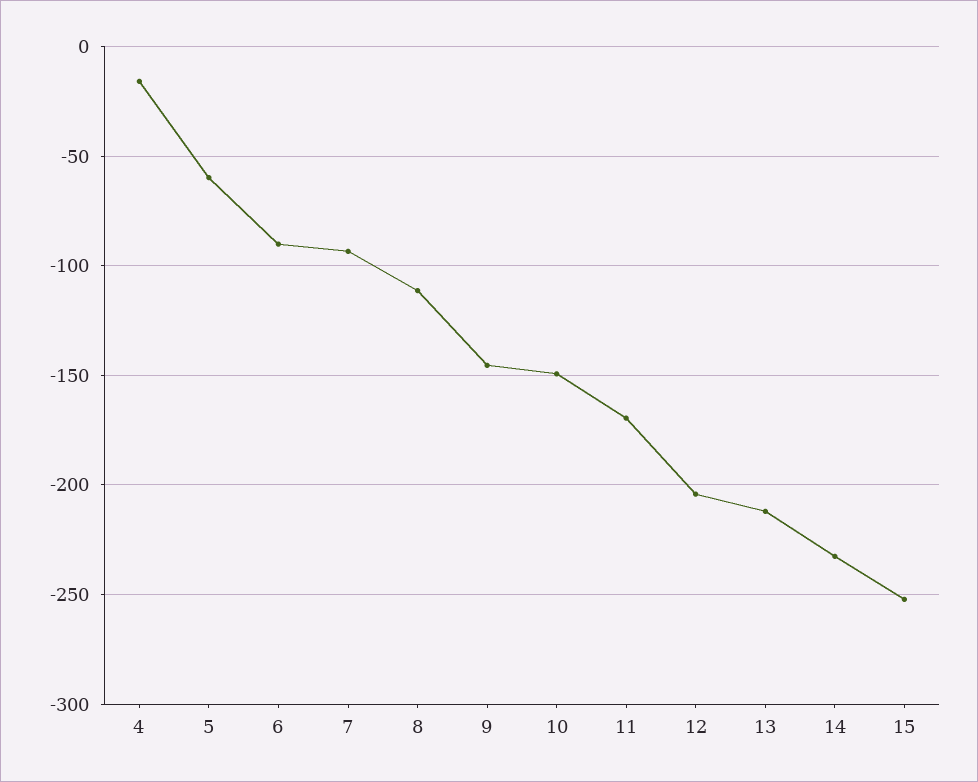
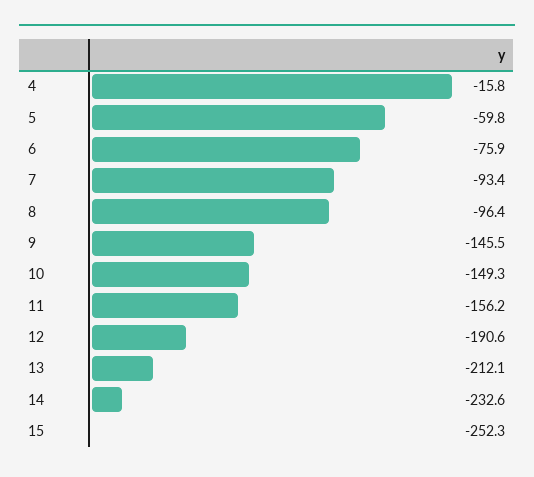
6: -90 -> -75.9
8: -110 -> -96.4
11: -170 -> -156.2
12: -205 -> -190.6

